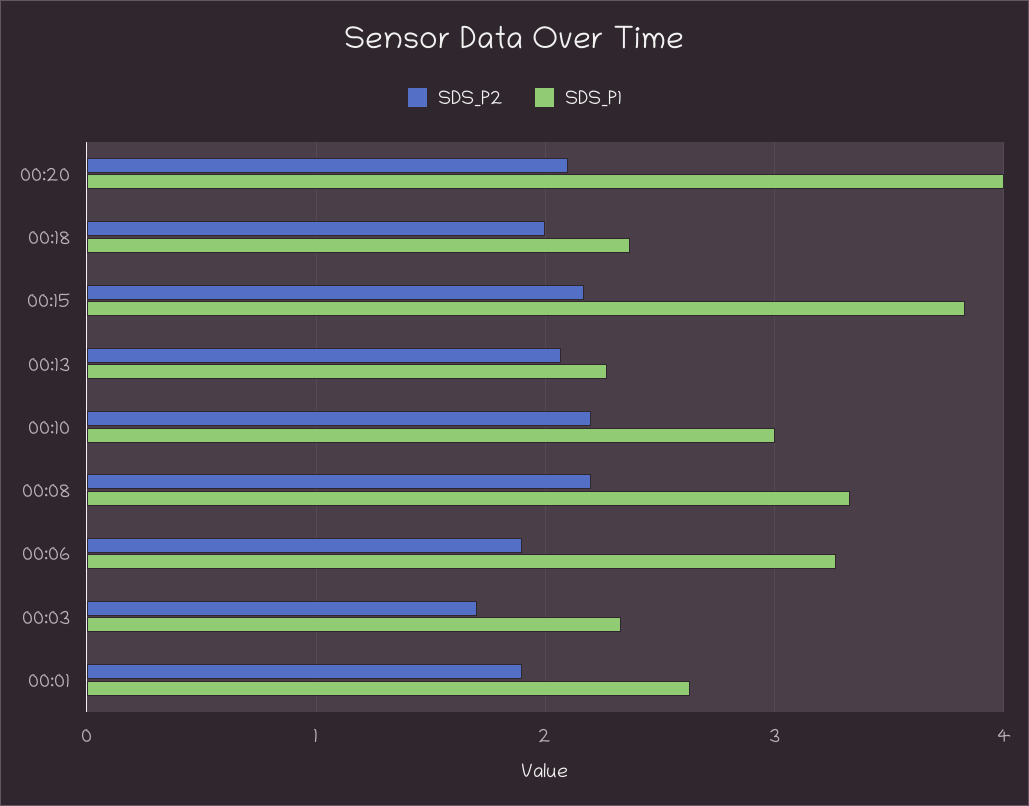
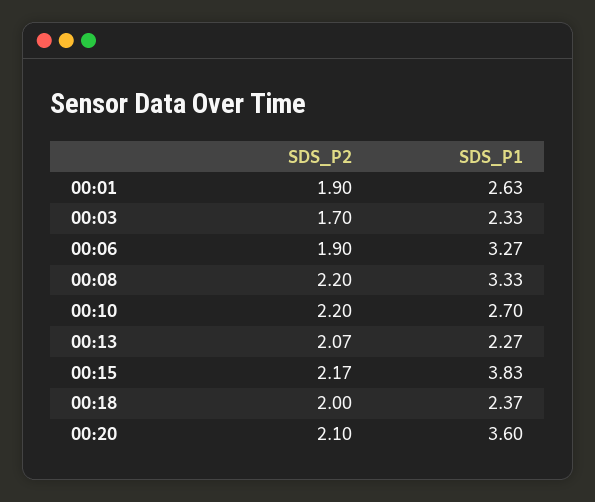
SDS_P1, 00:20: 4 -> 3.6
SDS_P1, 00:10: 3 -> 2.7

